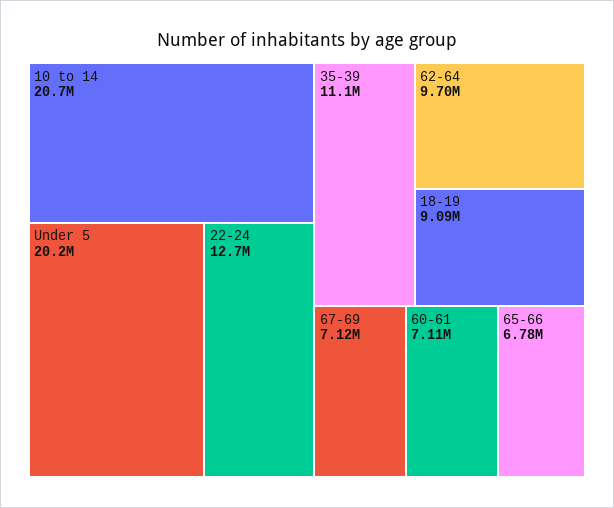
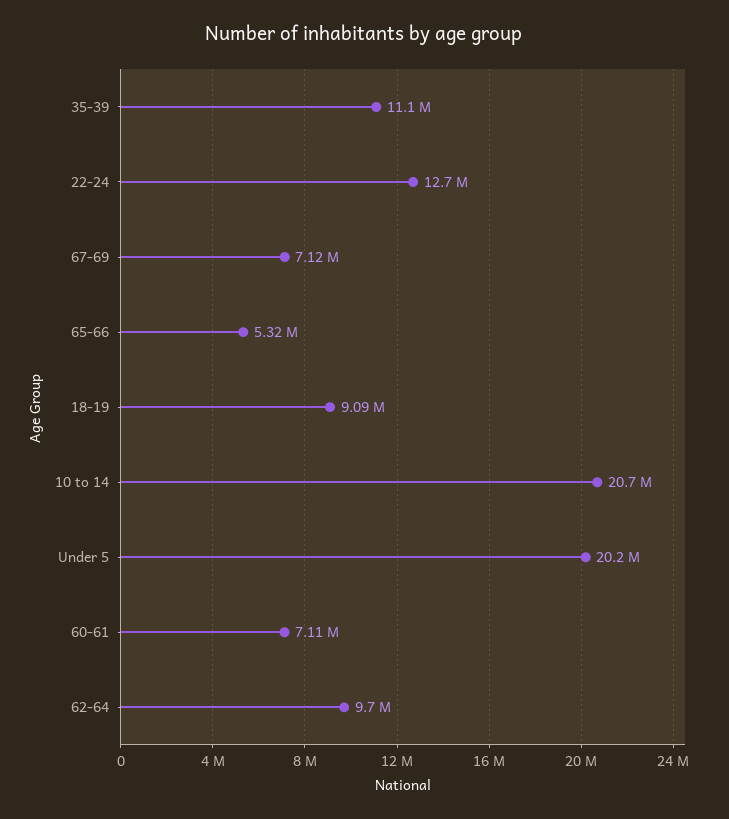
65-66: 6780000 -> 5320000

